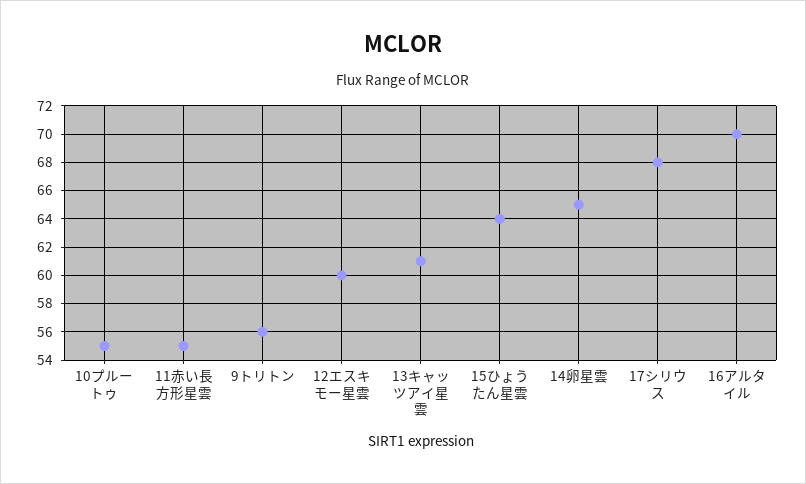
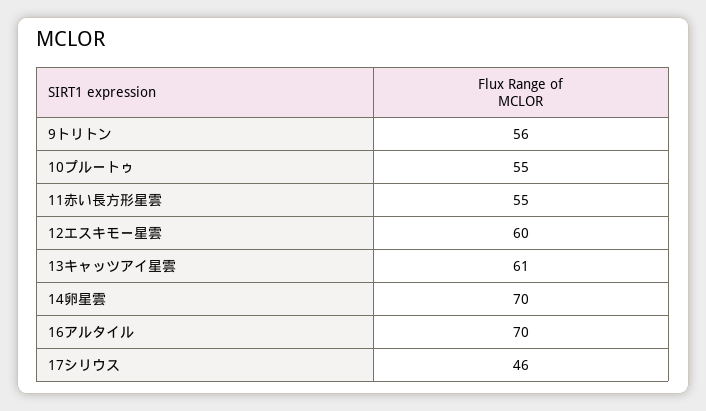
15ひょうたん星雲: 64 -> none
14卵星雲: 65 -> 70
17シリウス: 68 -> 46

